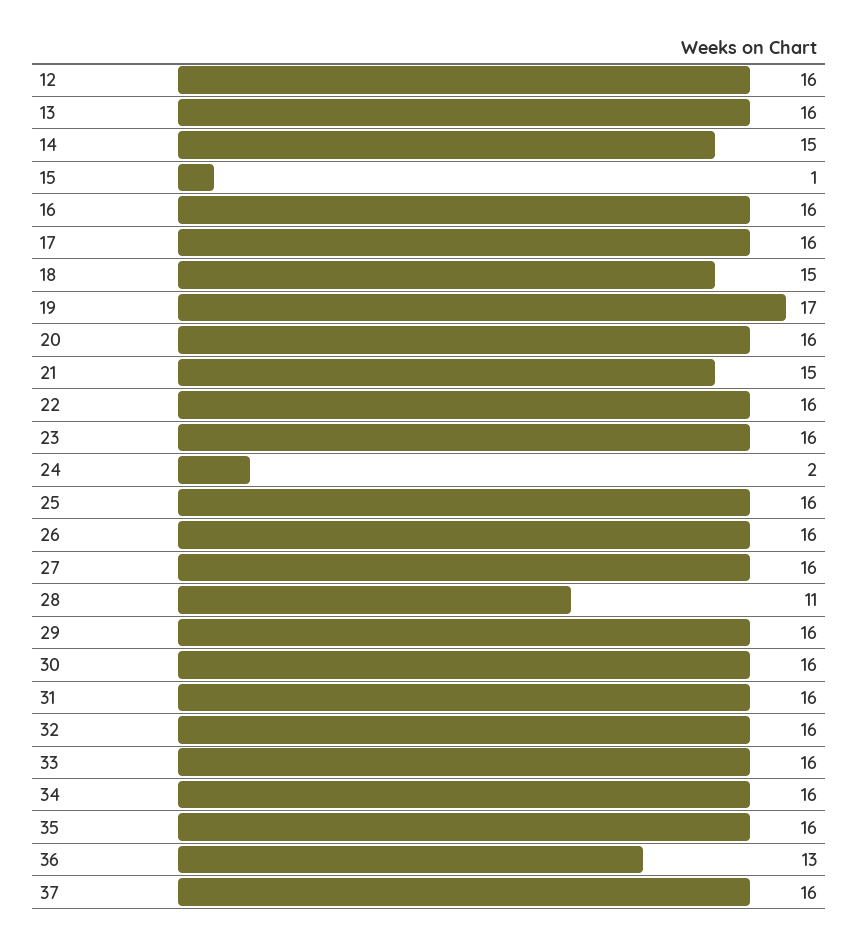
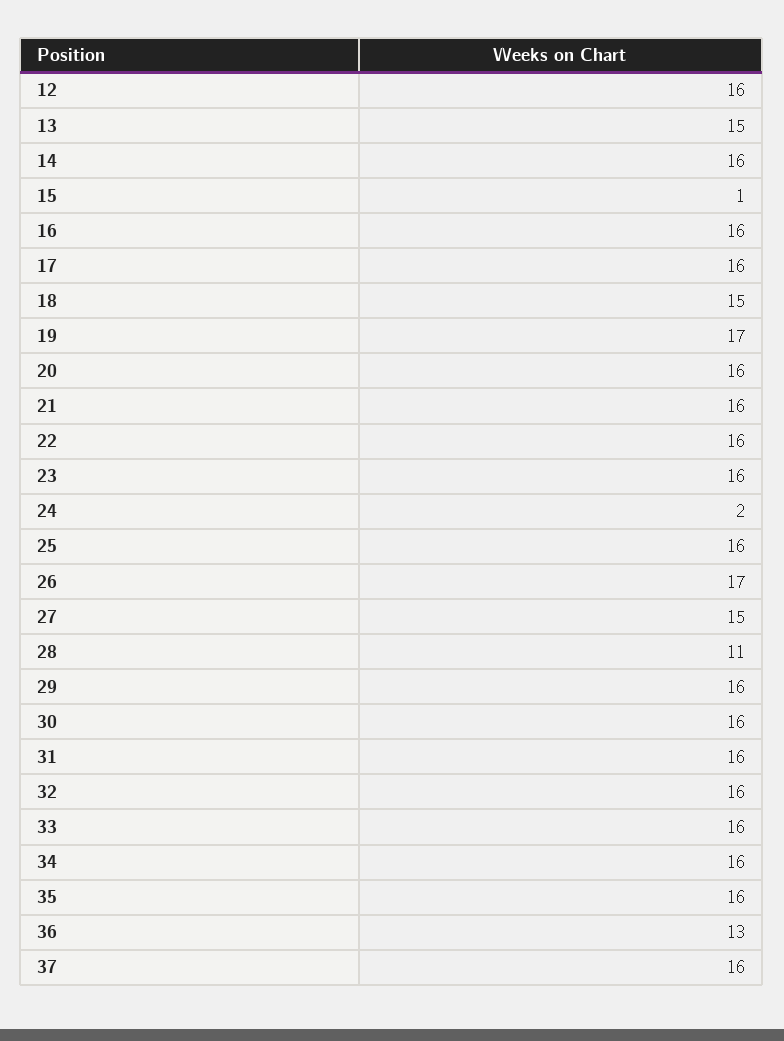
13: 16 -> 15
14: 15 -> 16
21: 15 -> 16
26: 16 -> 17
27: 16 -> 15

